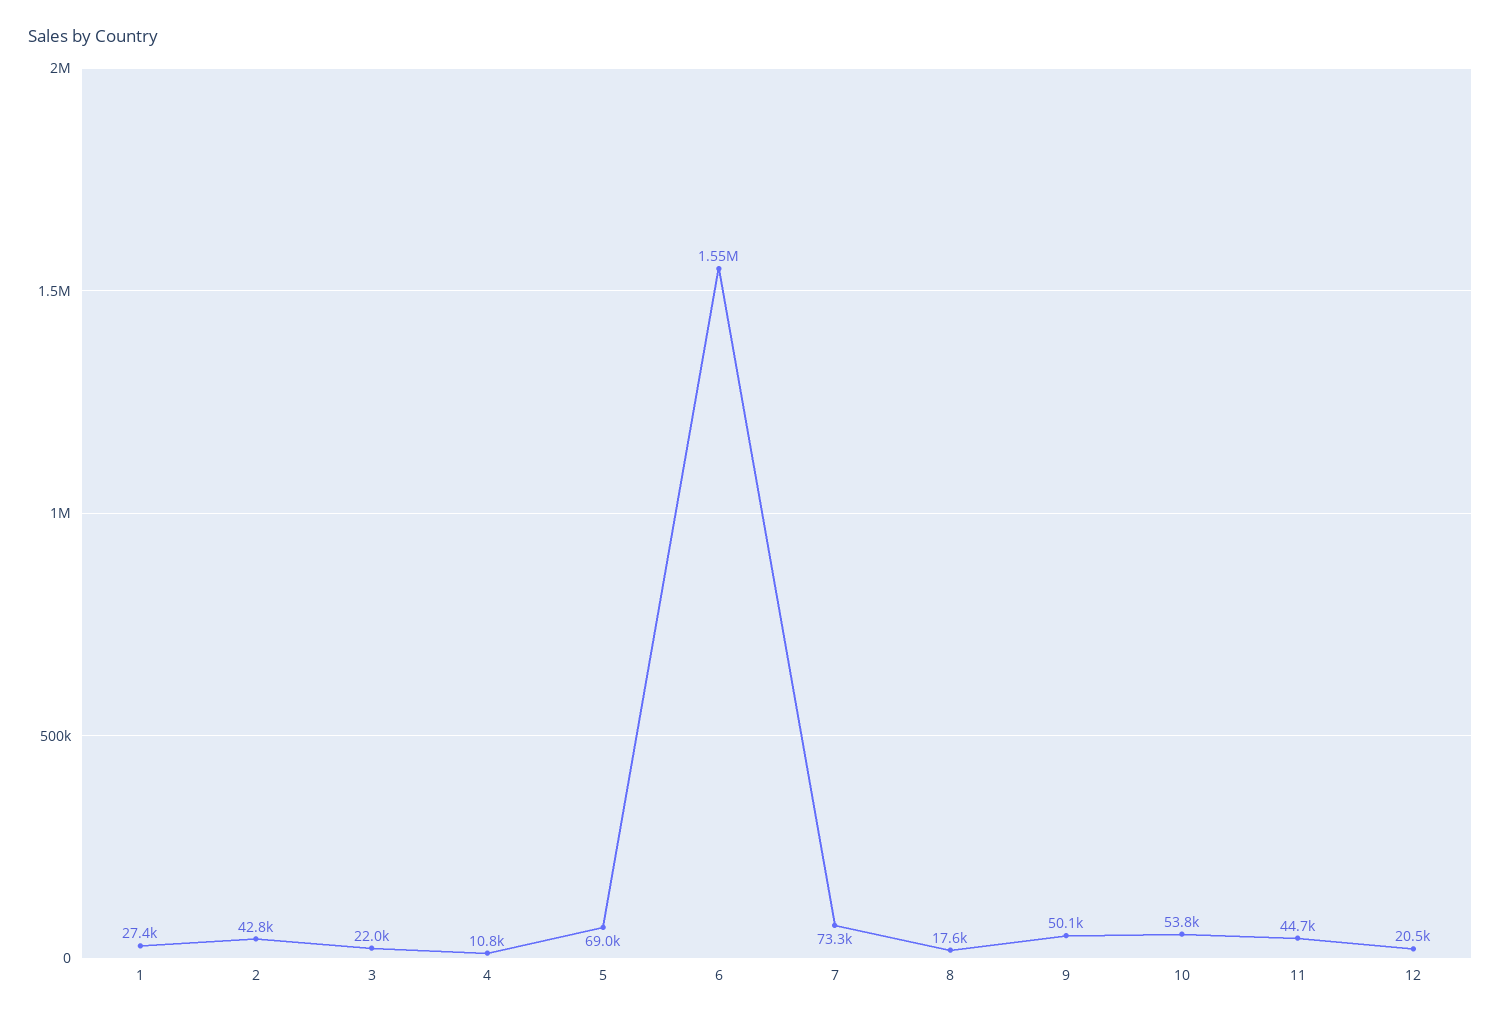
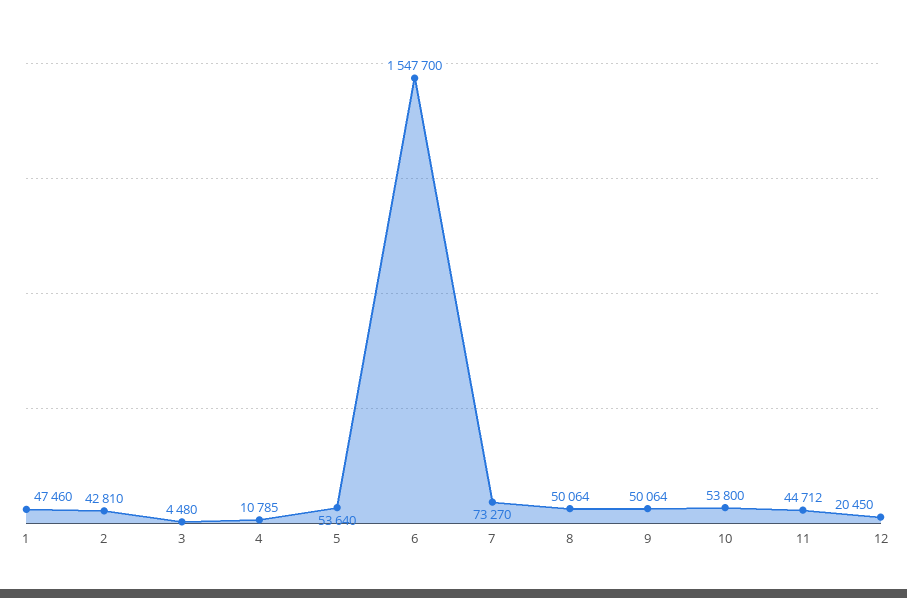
1: 27400 -> 47460
3: 22000 -> 4480
5: 69000 -> 53640
8: 17600 -> 50064

